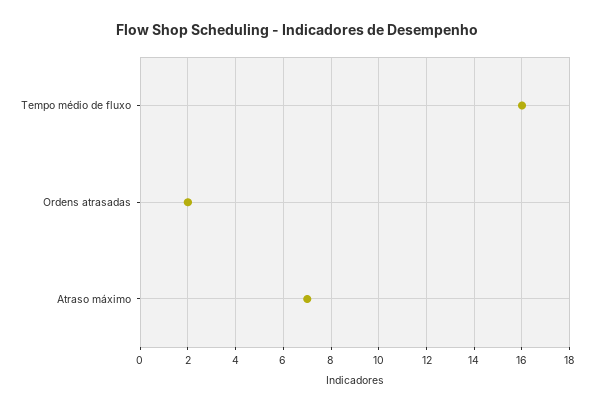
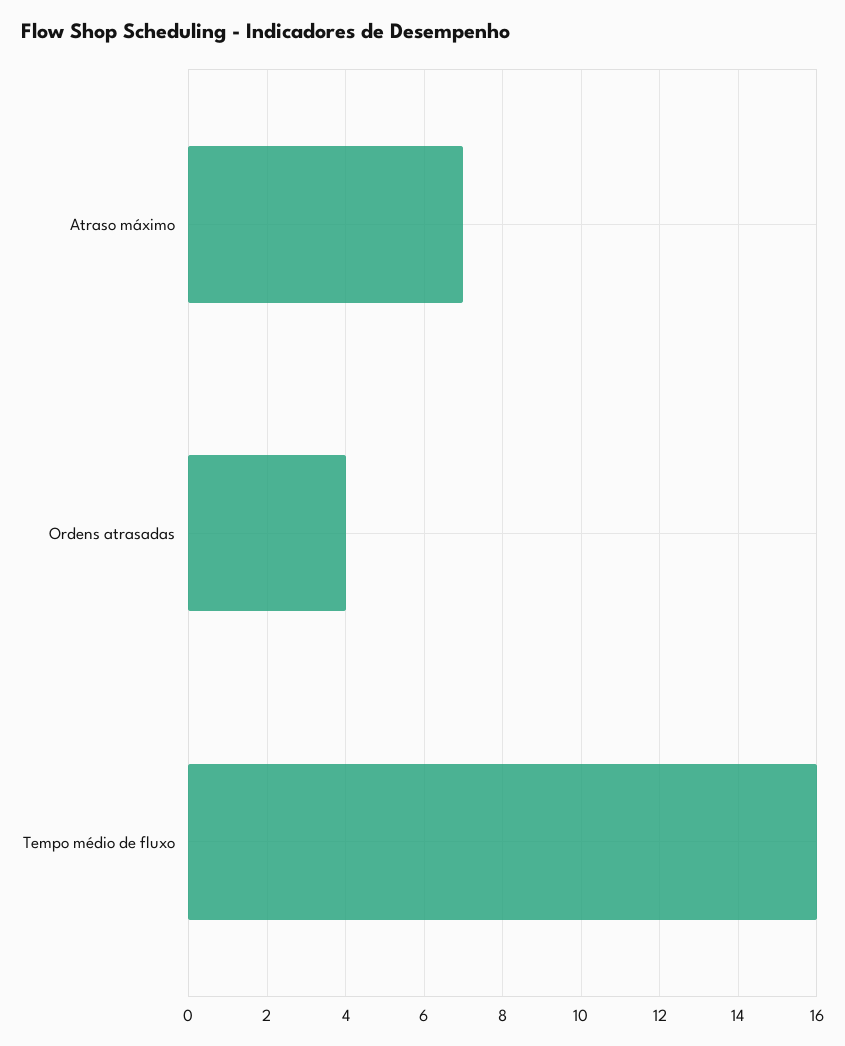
Ordens atrasadas: 2 -> 4

